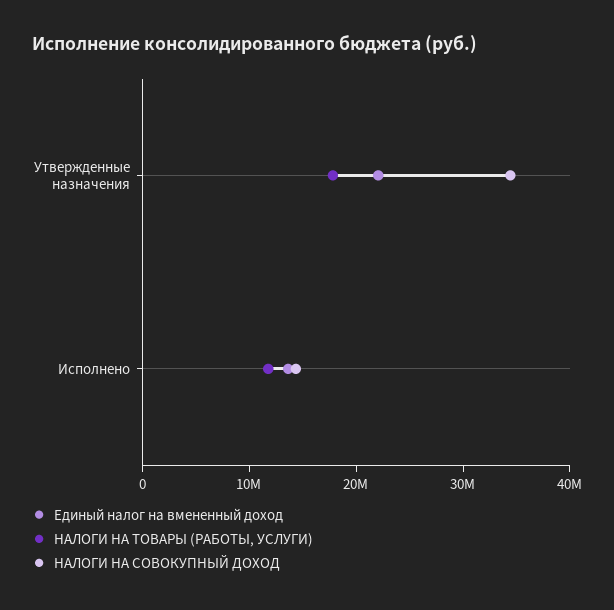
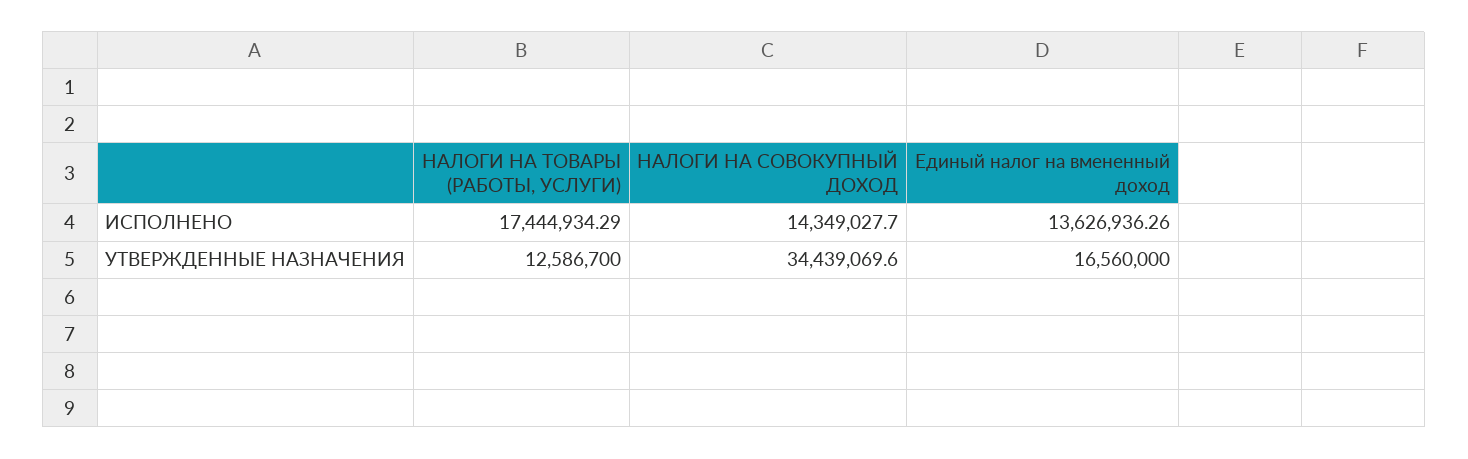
Единый налог на вмененный доход, Утвержденные назначения: 22000000 -> 16560000
НАЛОГИ НА ТОВАРЫ (РАБОТЫ, УСЛУГИ), Утвержденные назначения: 18000000 -> 12586700
НАЛОГИ НА ТОВАРЫ (РАБОТЫ, УСЛУГИ), Исполнено: 12000000 -> 17444934.29

